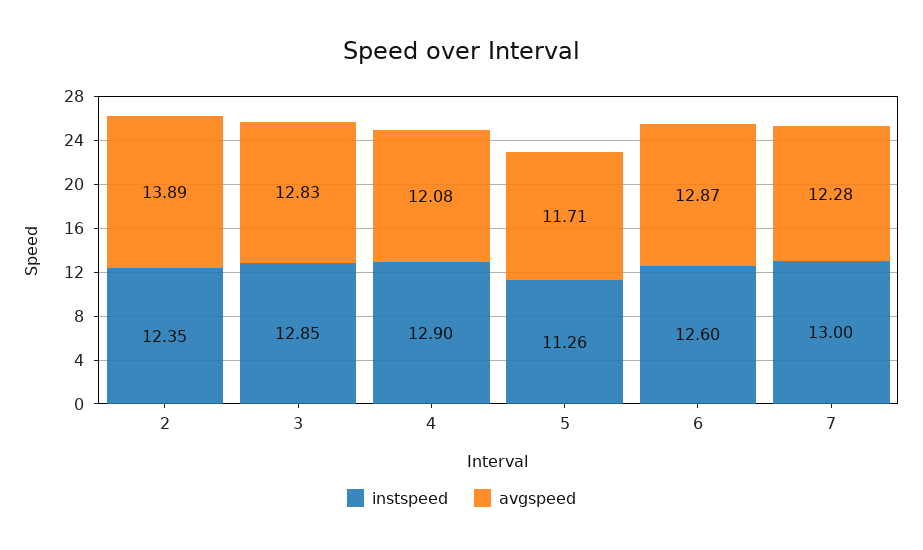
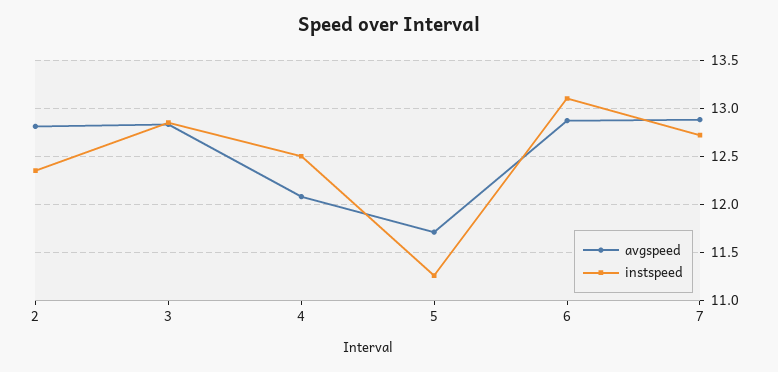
avgspeed, 2: 13.89 -> 12.8
instspeed, 4: 12.9 -> 12.5
instspeed, 6: 12.6 -> 13.1
instspeed, 7: 13 -> 12.7
avgspeed, 7: 12.28 -> 12.9

